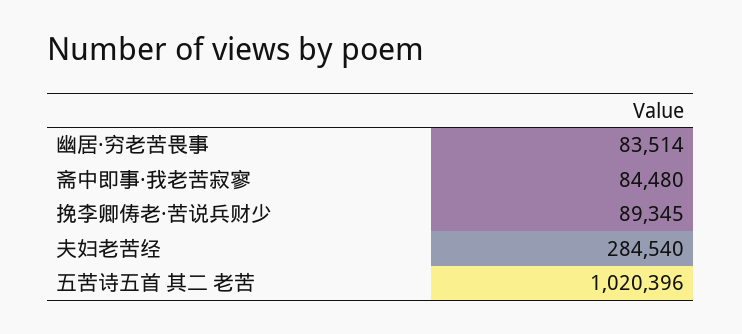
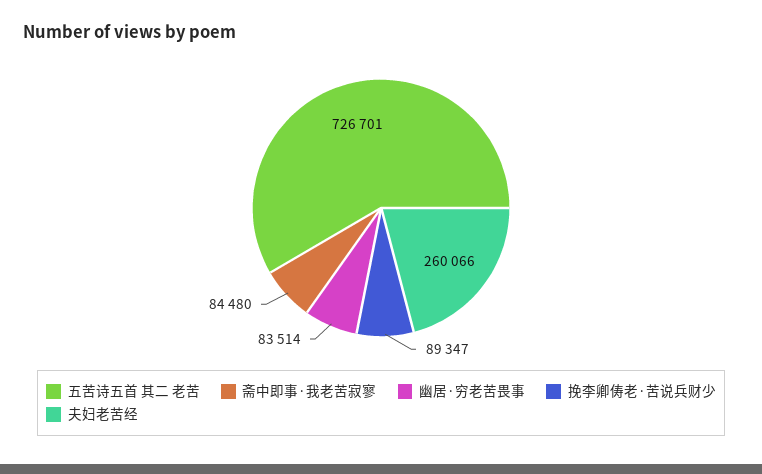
挽李卿俦老·苦说兵财少: 89345 -> 89347
夫妇老苦经: 284540 -> 260066
五苦诗五首 其二 老苦: 1020396 -> 726701

